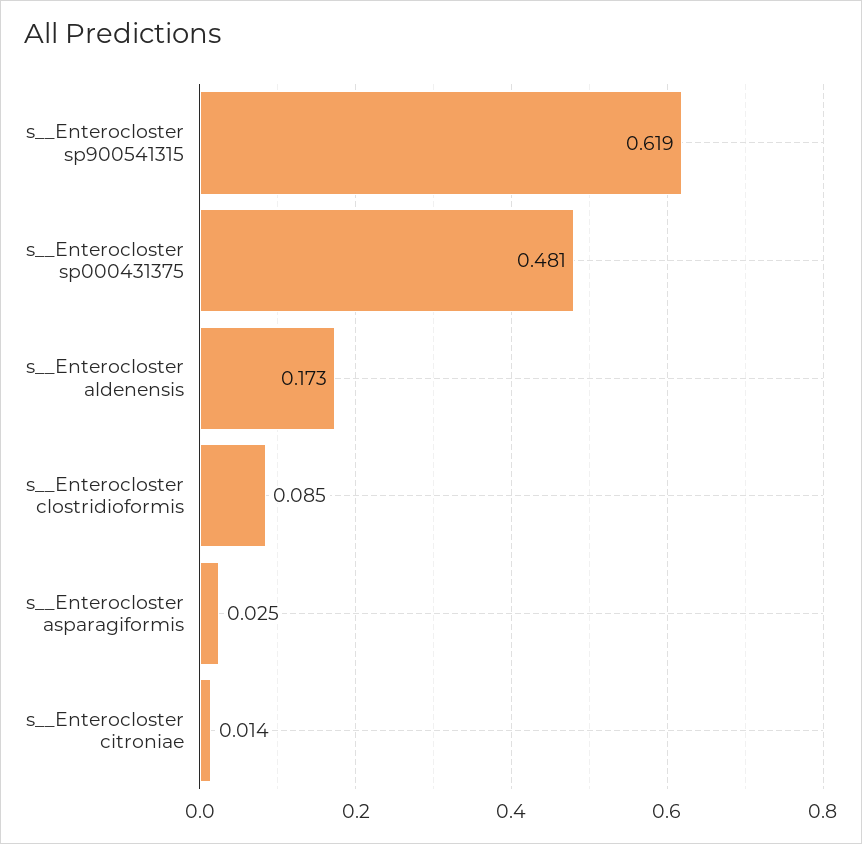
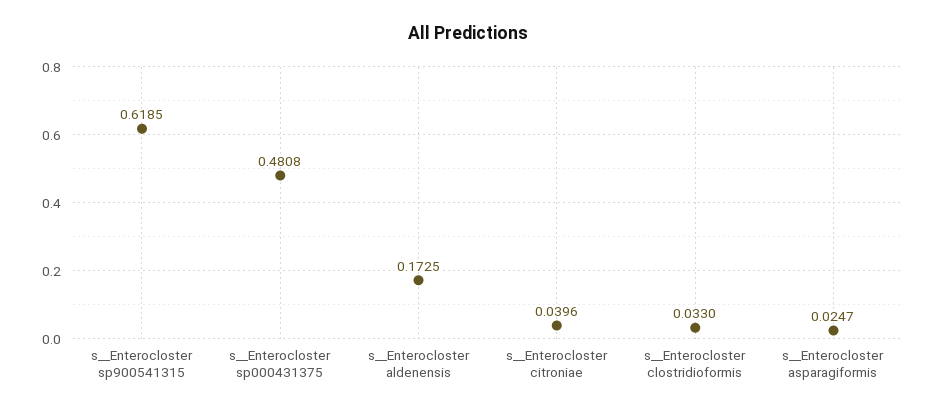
s__Enterocloster clostridioformis: 0.085 -> 0.033
s__Enterocloster citroniae: 0.014 -> 0.0396

